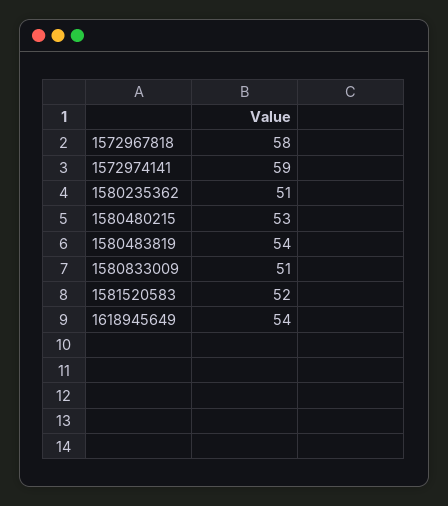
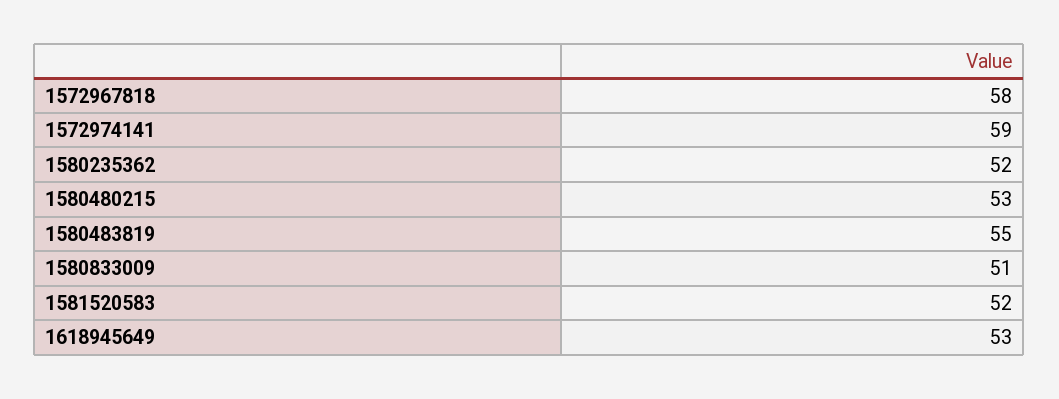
1580235362: 51 -> 52
1580483819: 54 -> 55
1618945649: 54 -> 53

